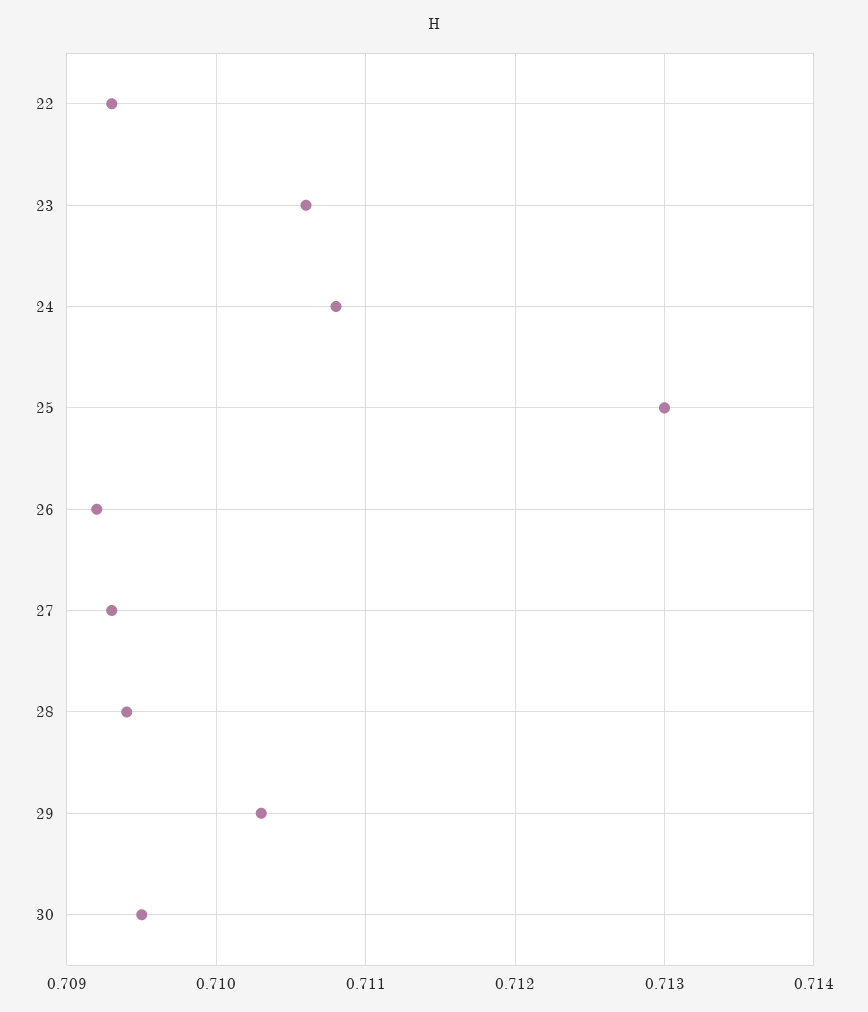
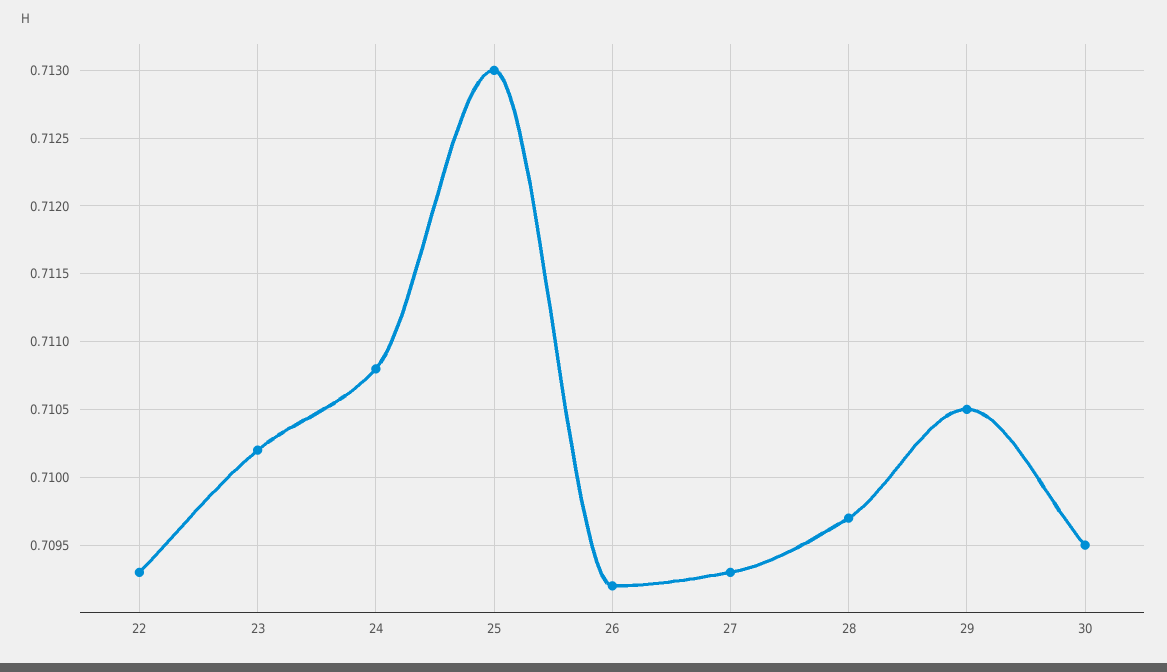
23: 0.7106 -> 0.7102
28: 0.7094 -> 0.7097
29: 0.7103 -> 0.7105

